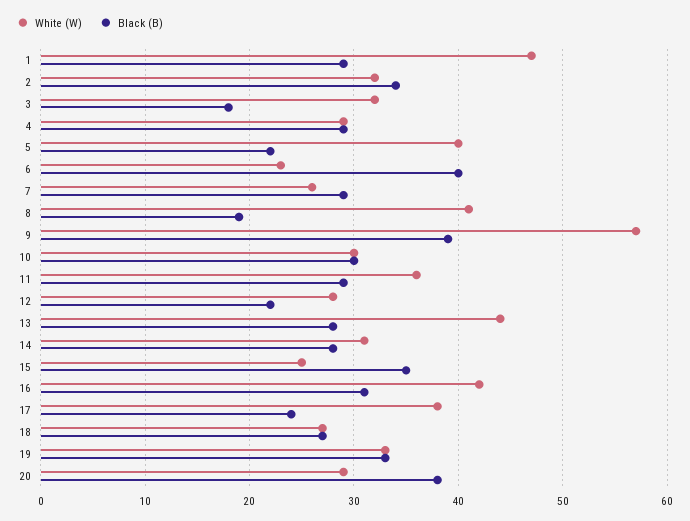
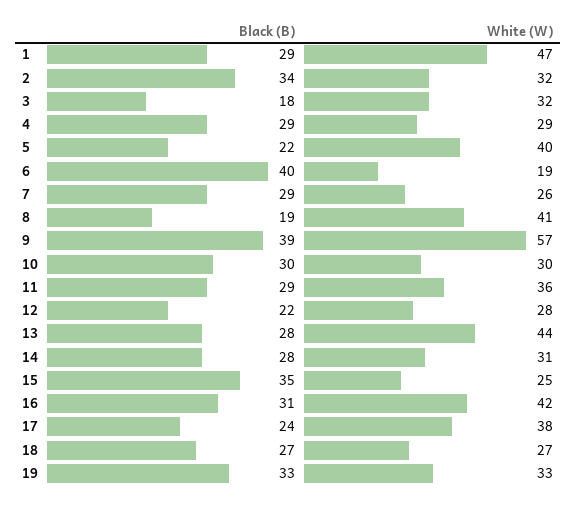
White (W), 6: 23 -> 19
White (W), 20: 29 -> none
Black (B), 20: 38 -> none

